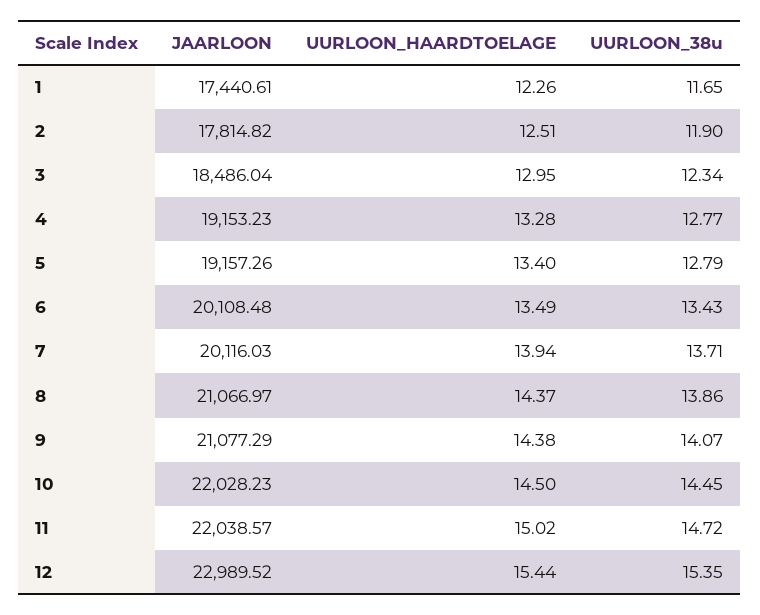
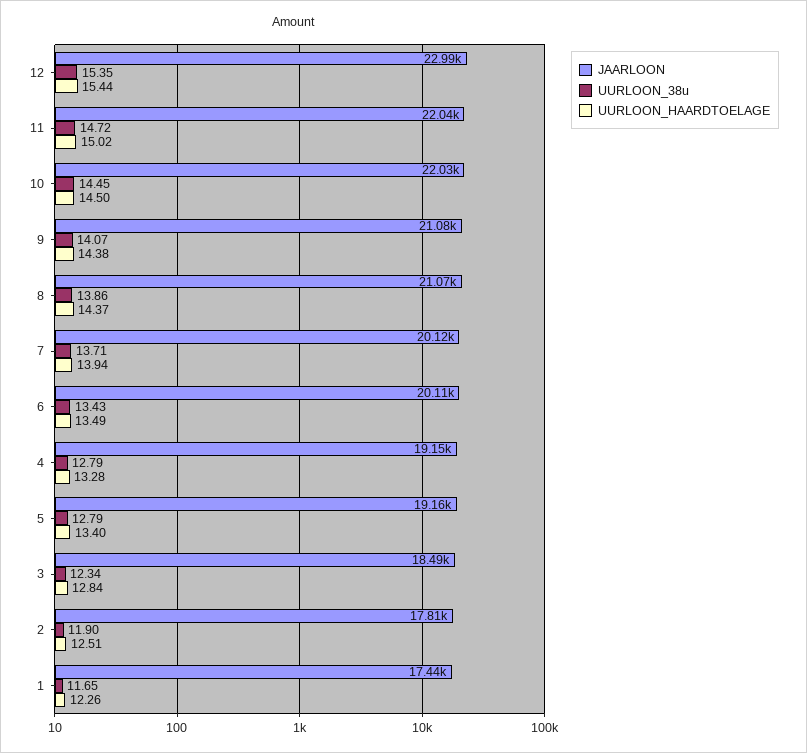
UURLOON_HAARDTOELAGE, 3: 12.95 -> 12.84
UURLOON_38u, 4: 12.77 -> 12.79

